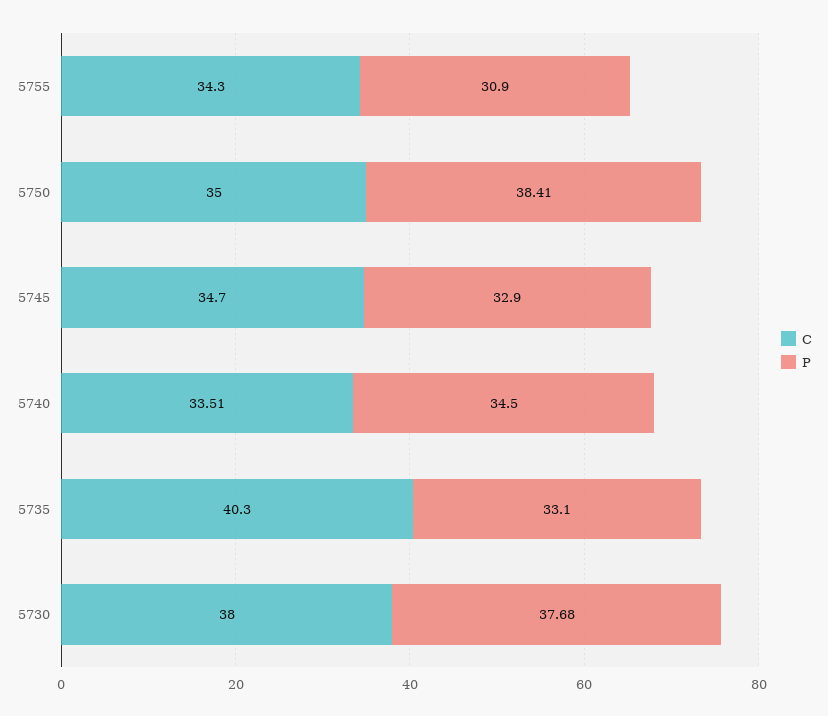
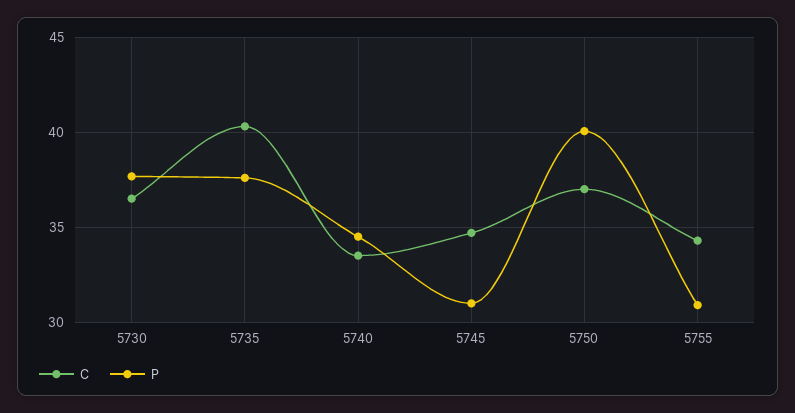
C, 5750: 35 -> 37
P, 5750: 38.41 -> 40
P, 5745: 32.9 -> 31
P, 5735: 33.1 -> 37.5
C, 5730: 38 -> 36.5

